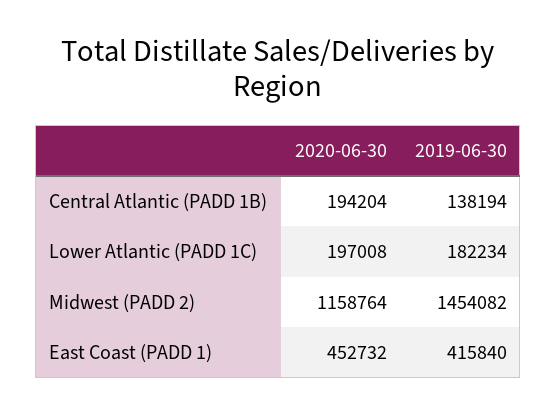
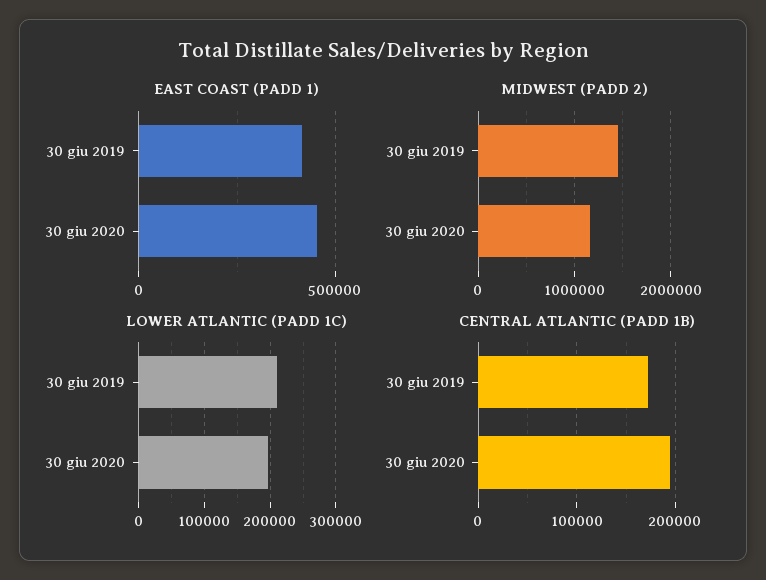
Central Atlantic (PADD 1B), 2019-06-30: 138194 -> 170000
Lower Atlantic (PADD 1C), 2019-06-30: 182234 -> 210000

